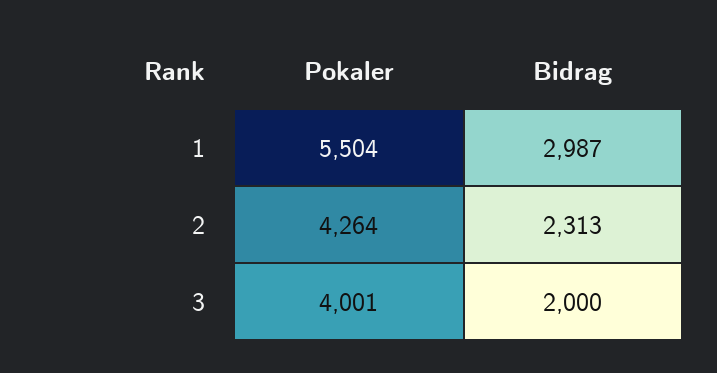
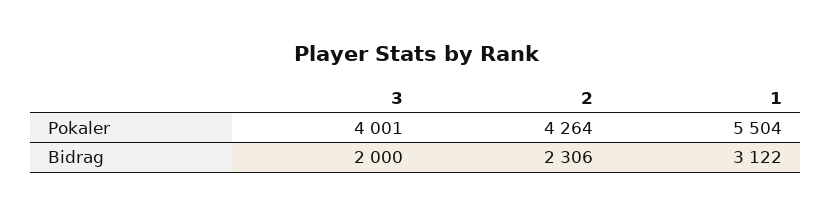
Bidrag, 1: 2987 -> 3122
Bidrag, 2: 2313 -> 2306

